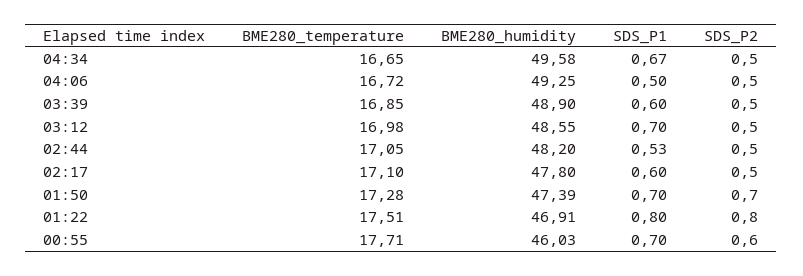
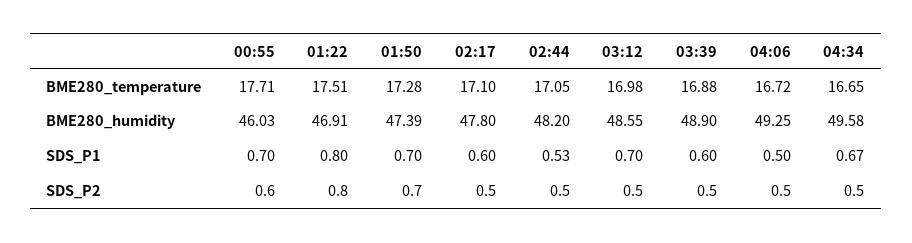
BME280_temperature, 03:39: 16.85 -> 16.88

